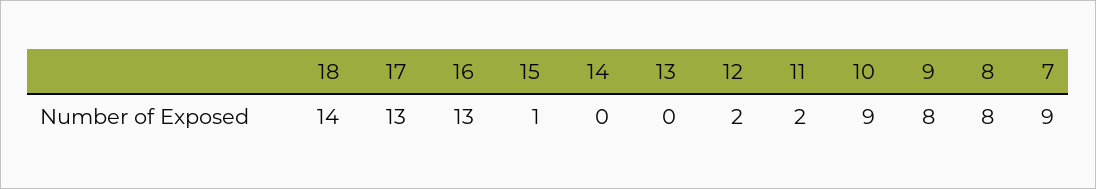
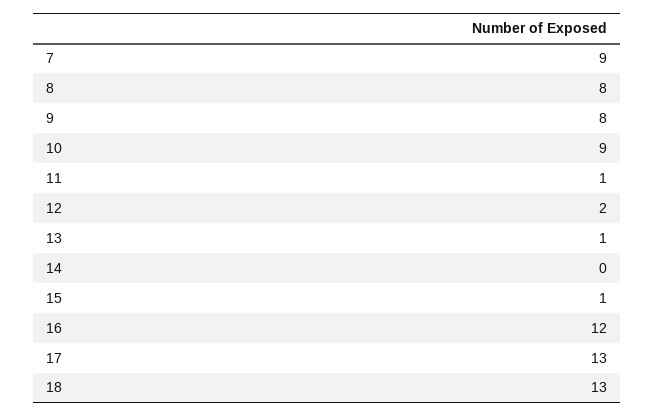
18: 14 -> 13
16: 13 -> 12
13: 0 -> 1
11: 2 -> 1

